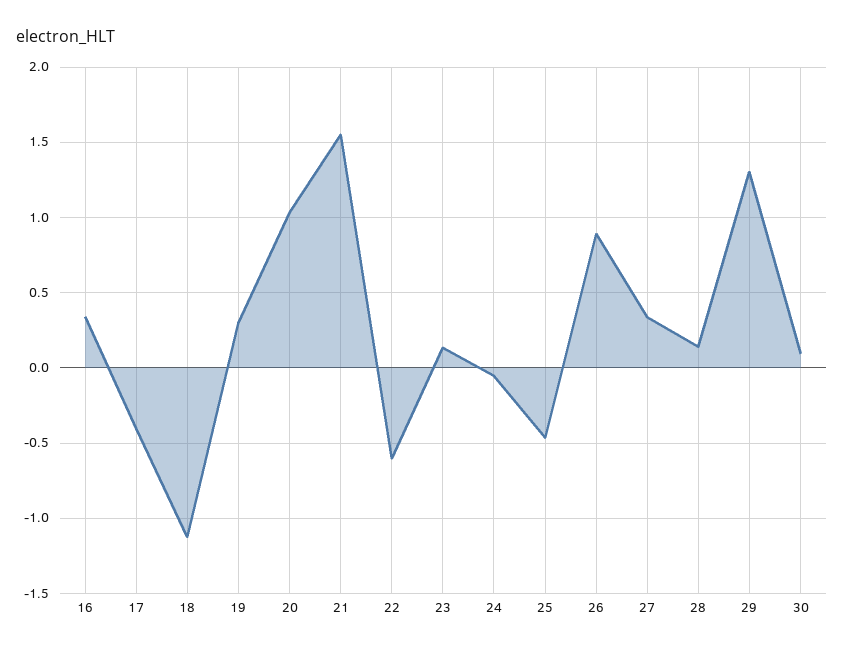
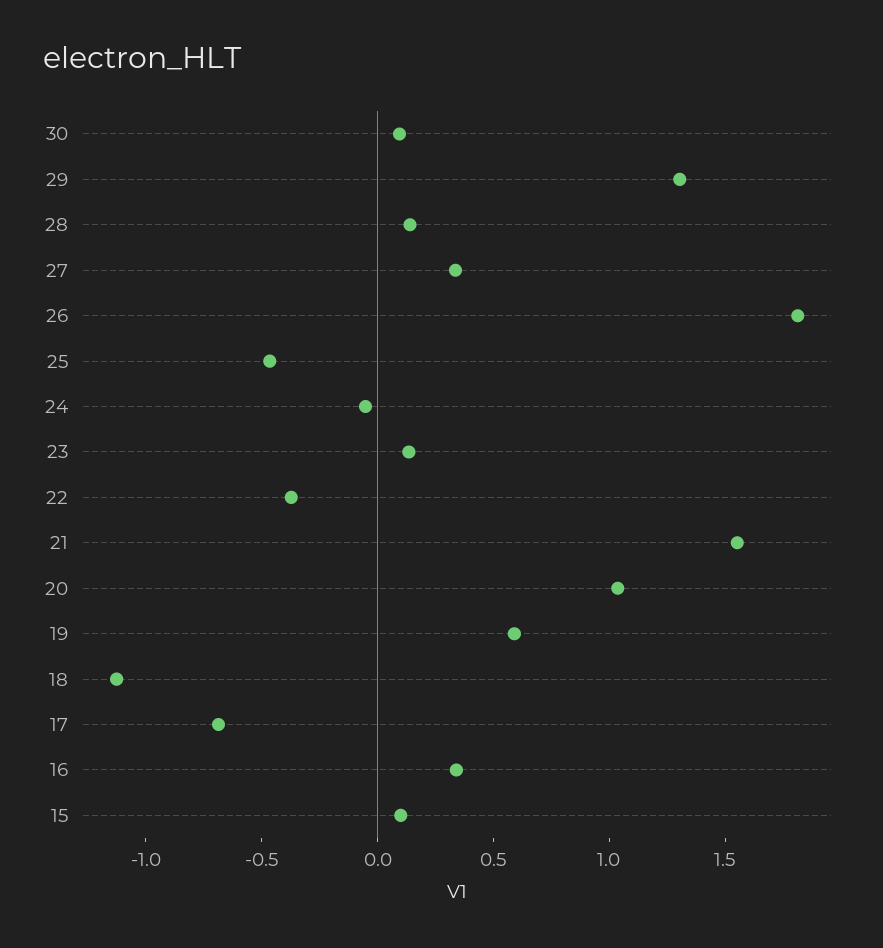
17: -0.4 -> -0.7
19: 0.3 -> 0.6
22: -0.6 -> -0.4
26: 0.9 -> 1.8
15: none -> 0.1

